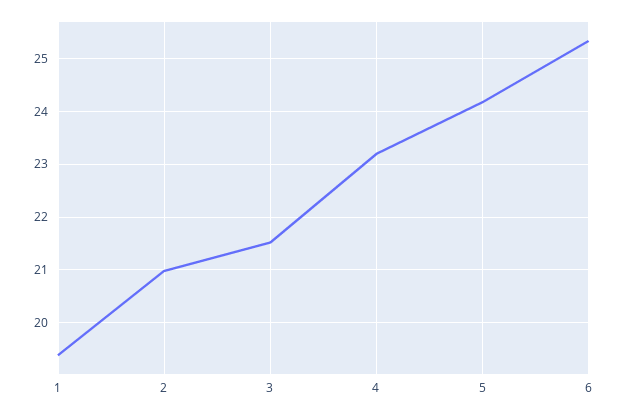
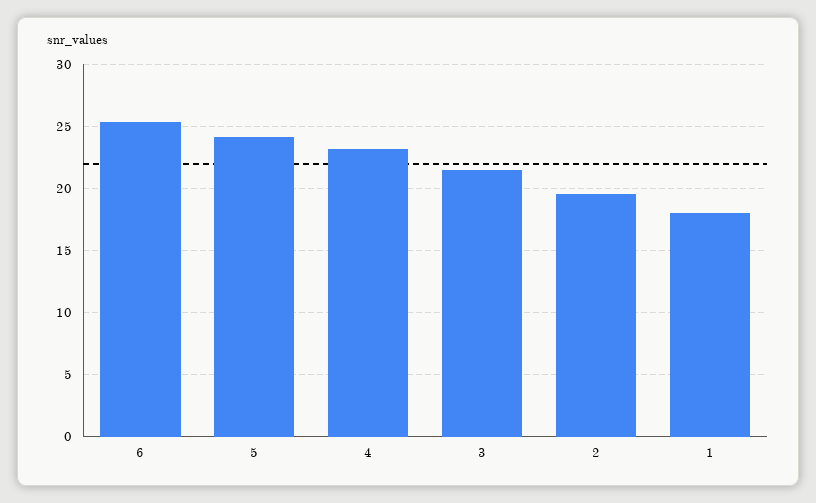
1: 19.4 -> 18
2: 21 -> 19.5

